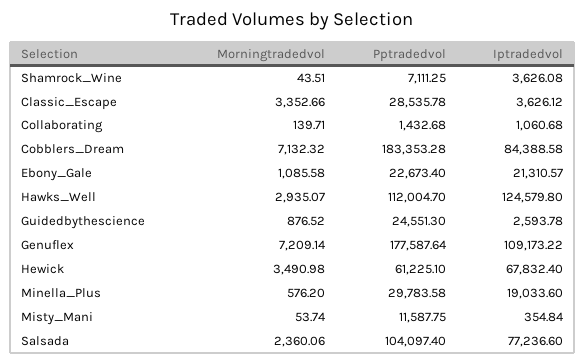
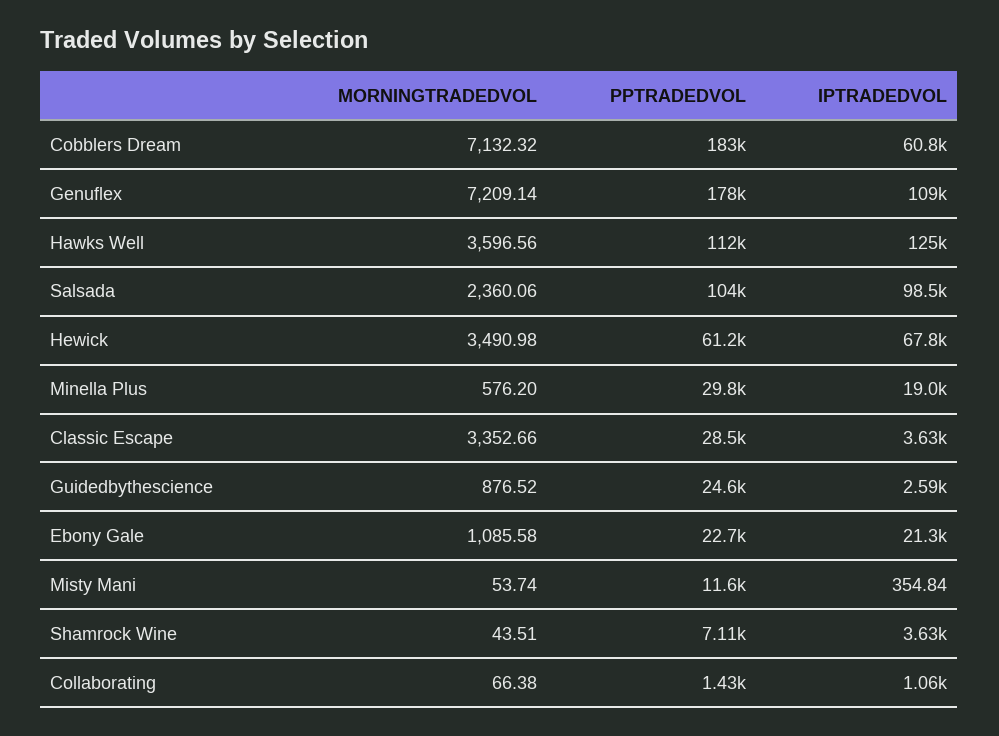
Morningtradedvol, Collaborating: 139.71 -> 66.38
Iptradedvol, Cobblers_Dream: 84388.58 -> 60800
Morningtradedvol, Hawks_Well: 2935.07 -> 3596.56
Iptradedvol, Salsada: 77236.6 -> 98500

